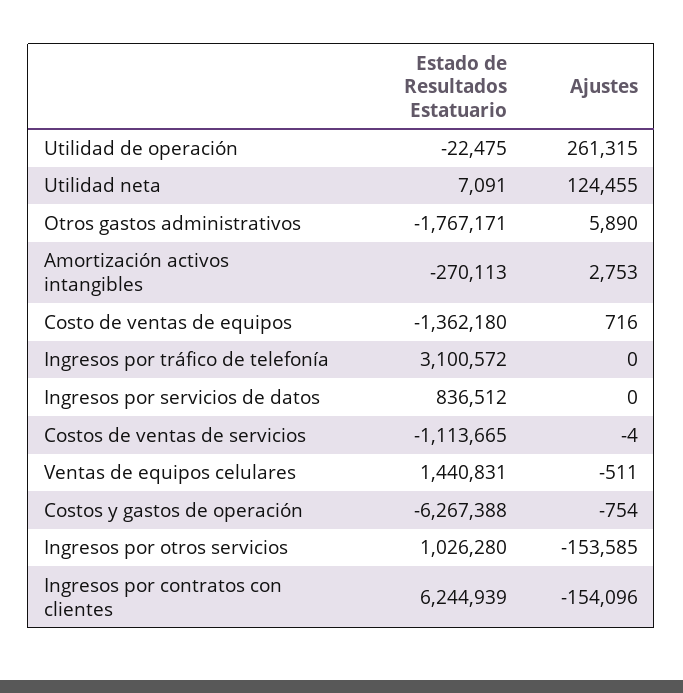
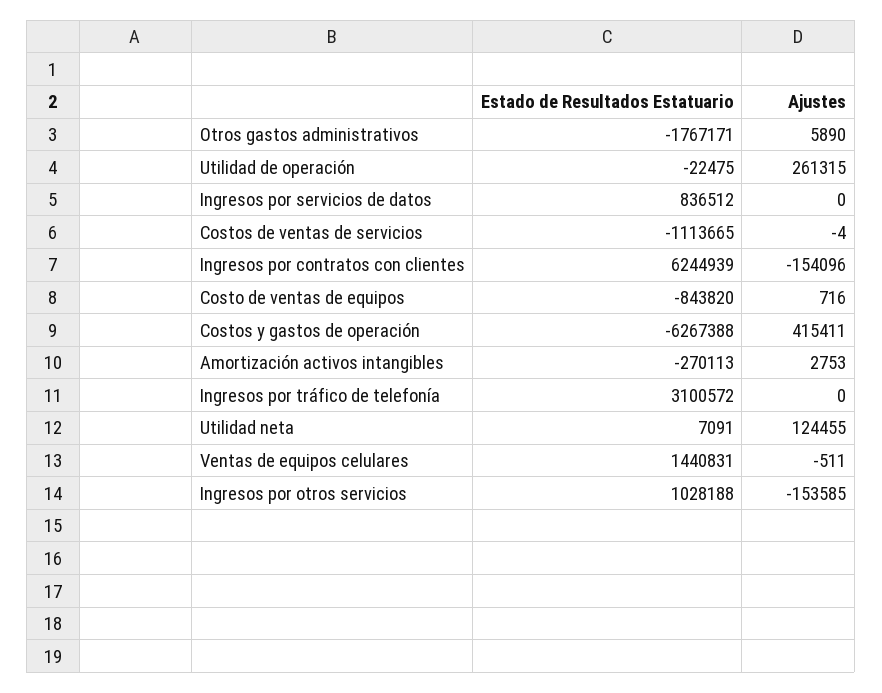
Estado de Resultados Estatuario, Costo de ventas de equipos: -1362180 -> -843820
Ajustes, Costos y gastos de operación: -754 -> 415411
Estado de Resultados Estatuario, Ingresos por otros servicios: 1026280 -> 1028188

